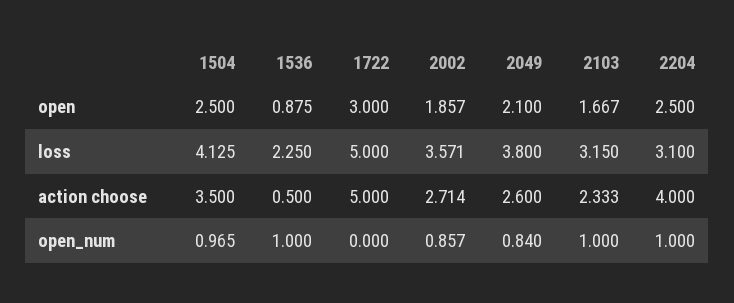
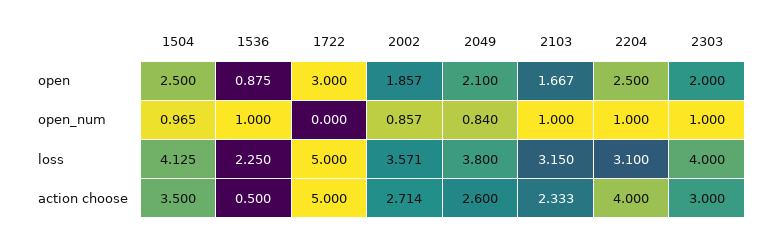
2303, open: none -> 2
2303, open_num: none -> 1
2303, loss: none -> 4
2303, action choose: none -> 3

